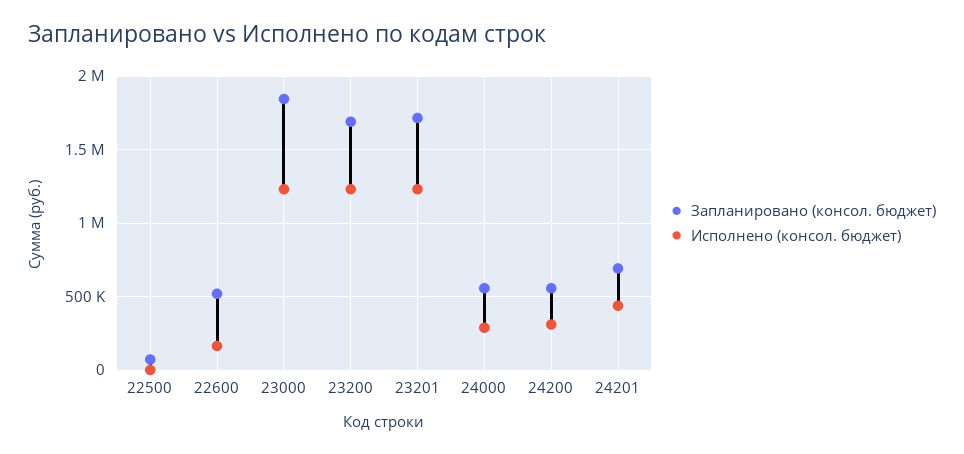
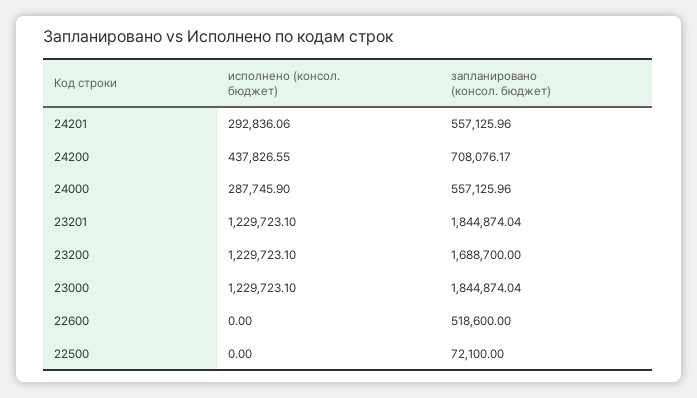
Исполнено (консол. бюджет), 22600: 150000 -> 0
Запланировано (консол. бюджет), 23201: 1700000 -> 1844874.04
Запланировано (консол. бюджет), 24200: 550000 -> 708076.17
Исполнено (консол. бюджет), 24200: 300000 -> 437826.55
Запланировано (консол. бюджет), 24201: 700000 -> 557125.96
Исполнено (консол. бюджет), 24201: 450000 -> 292836.06

